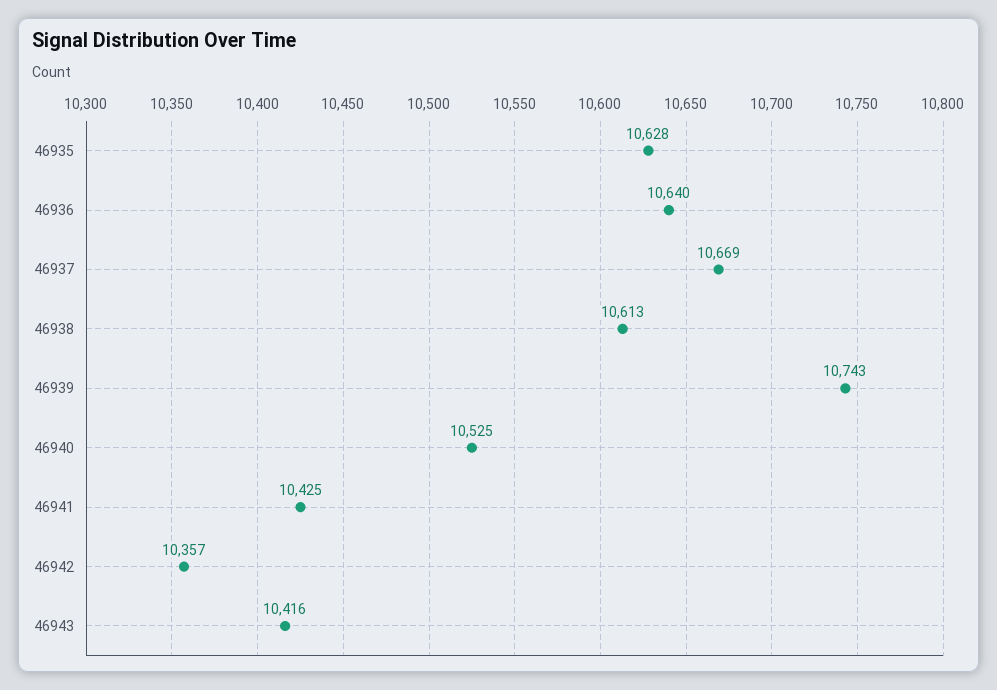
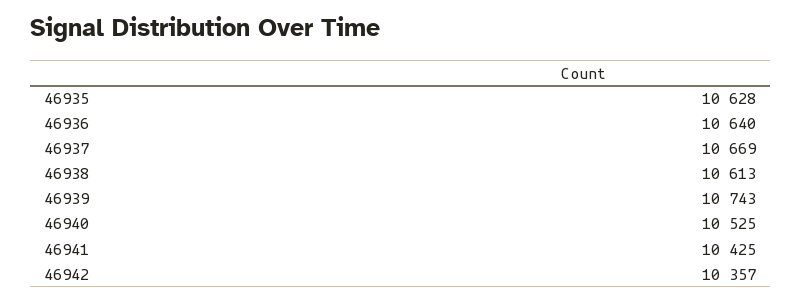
46943: 10416 -> none

